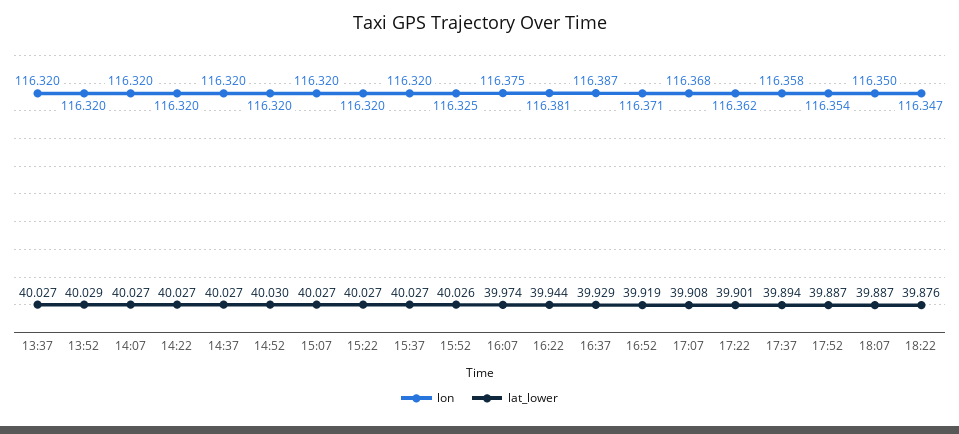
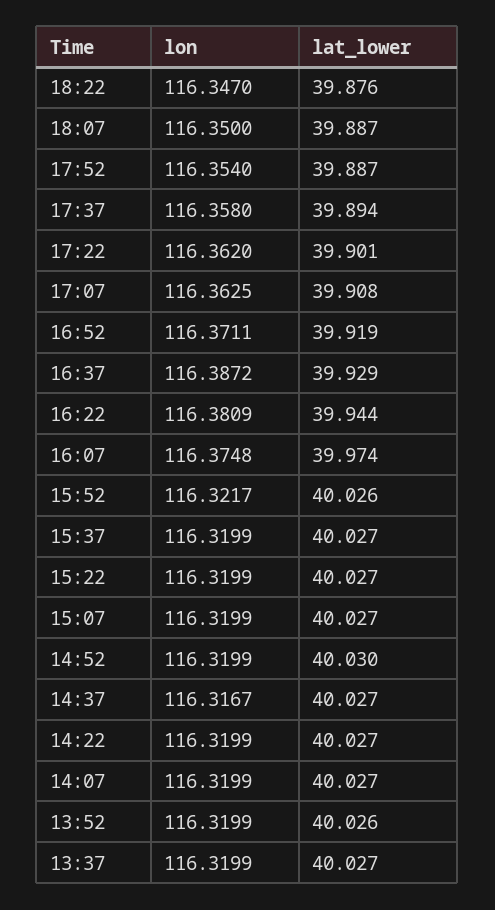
lat_lower, 13:52: 40.029 -> 40.026
lon, 14:37: 116.32 -> 116.3167
lon, 15:52: 116.325 -> 116.3217
lon, 17:07: 116.368 -> 116.3625

